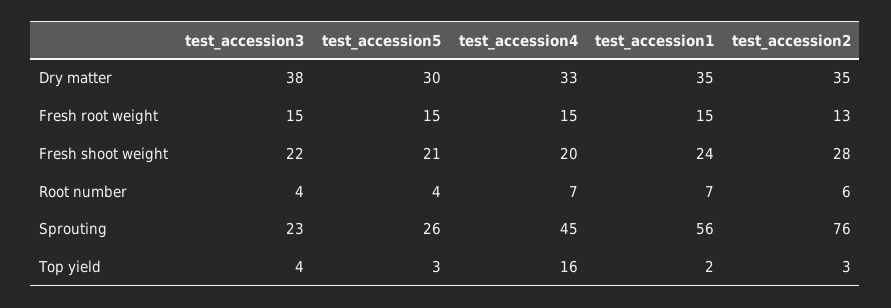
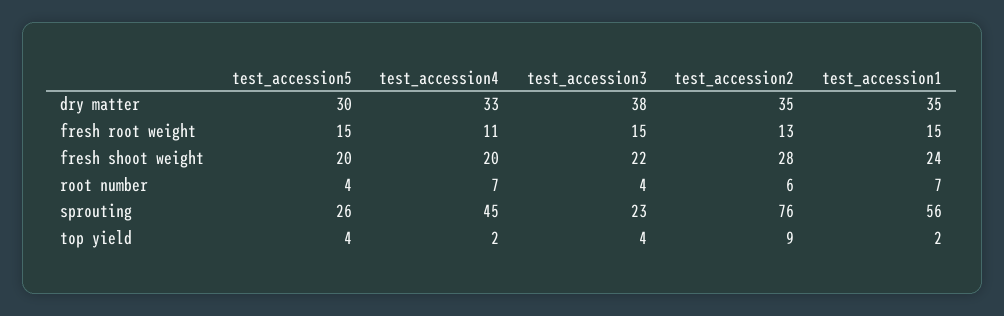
test_accession4, Fresh root weight: 15 -> 11
test_accession5, Fresh shoot weight: 21 -> 20
test_accession5, Top yield: 3 -> 4
test_accession4, Top yield: 16 -> 2
test_accession2, Top yield: 3 -> 9

